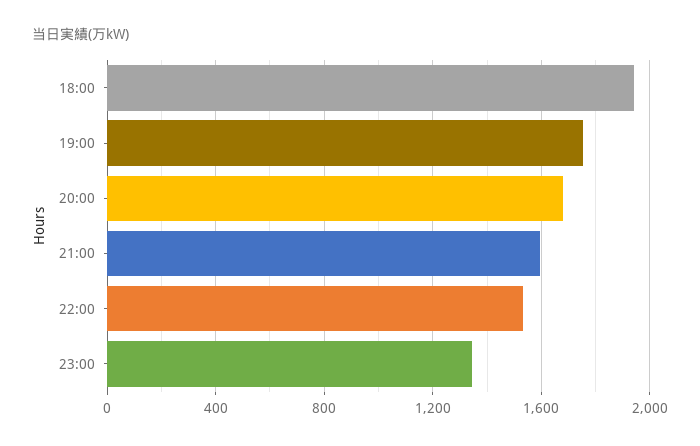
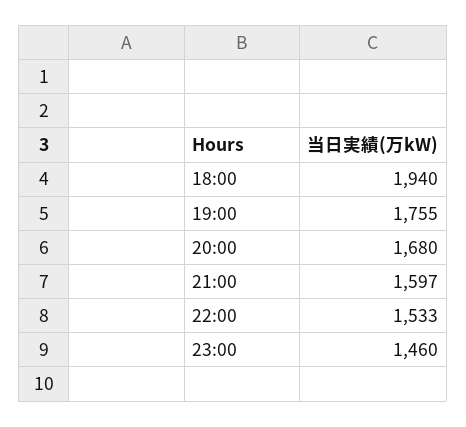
23:00: 1350 -> 1460

